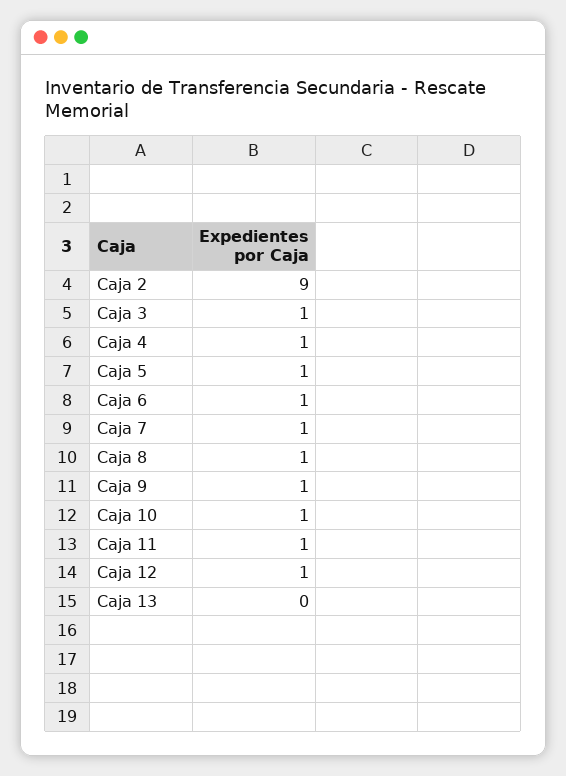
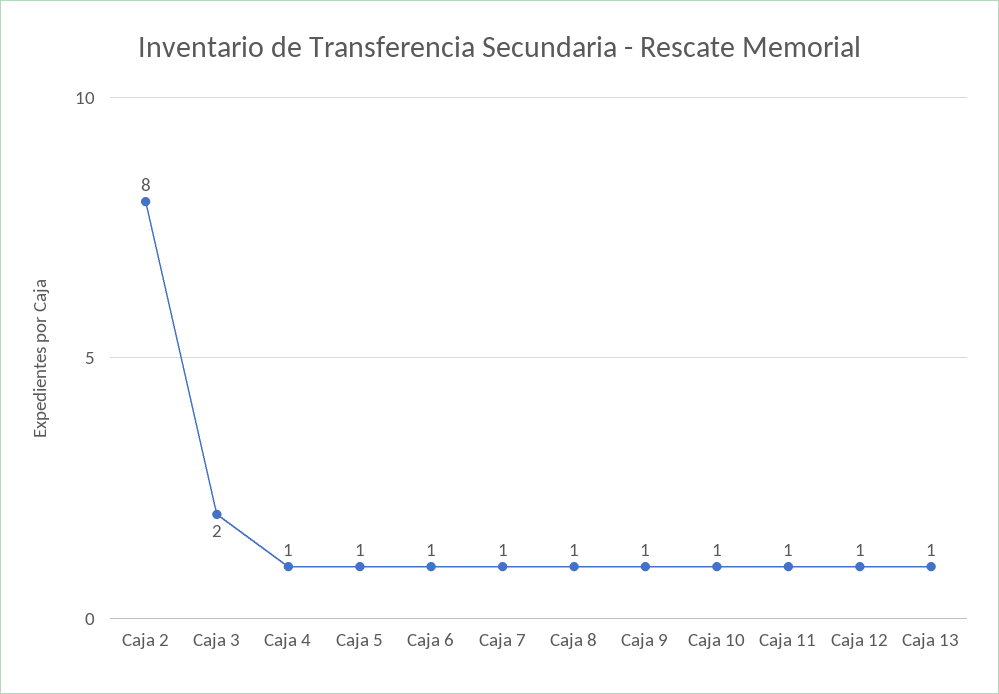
Caja 2: 9 -> 8
Caja 3: 1 -> 2
Caja 13: 0 -> 1

